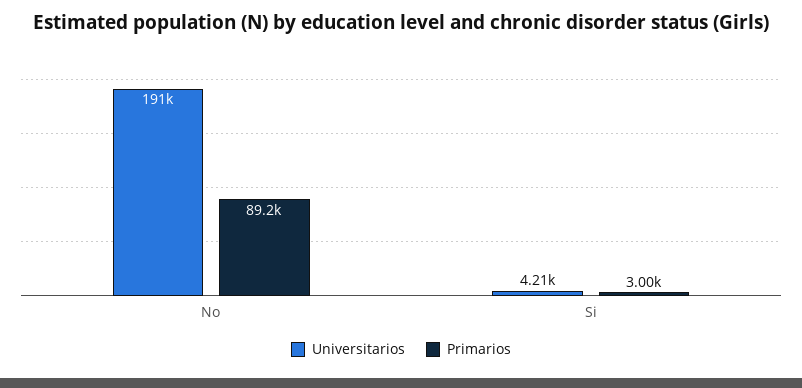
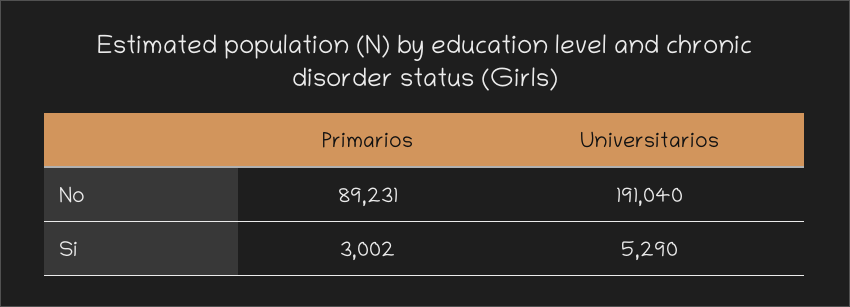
Universitarios, Si: 4210 -> 5290

